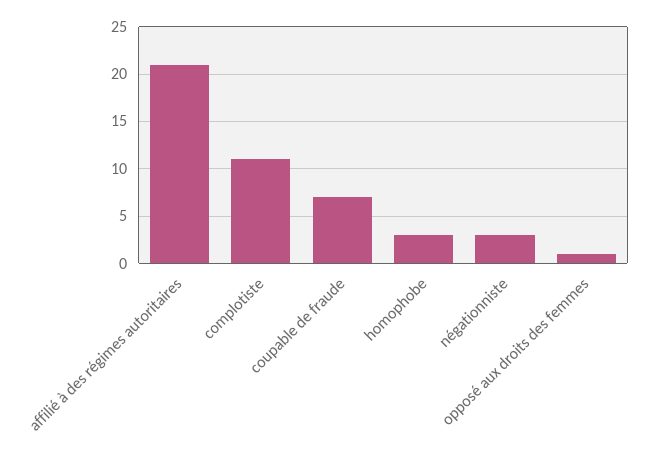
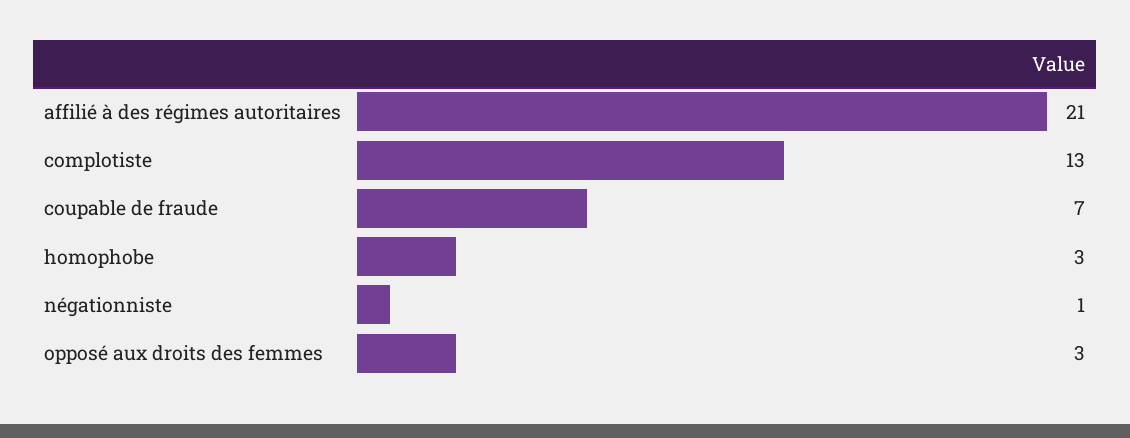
complotiste: 11 -> 13
négationniste: 3 -> 1
opposé aux droits des femmes: 1 -> 3

